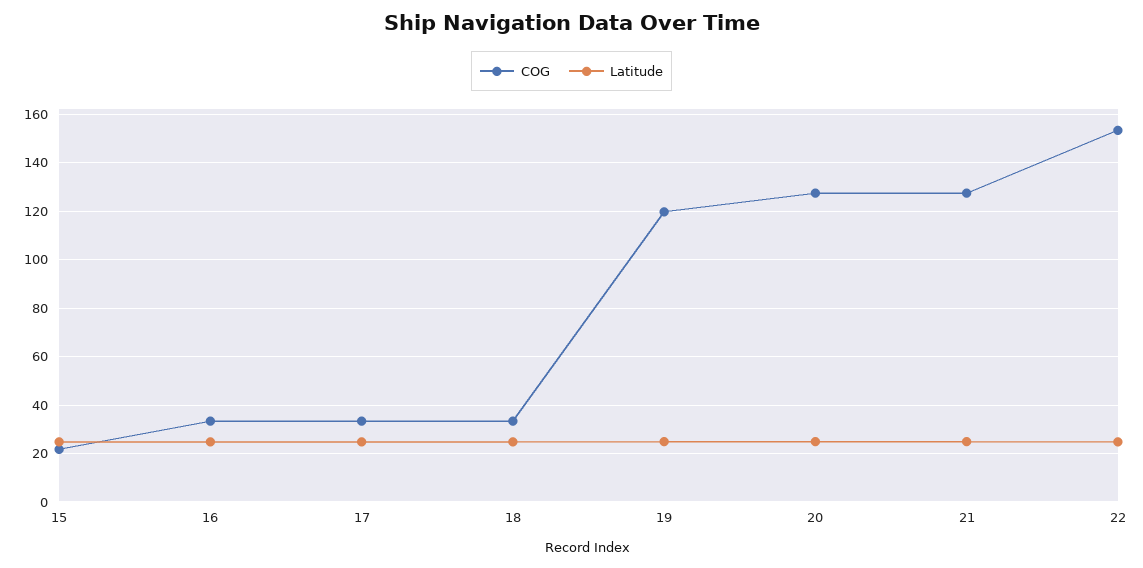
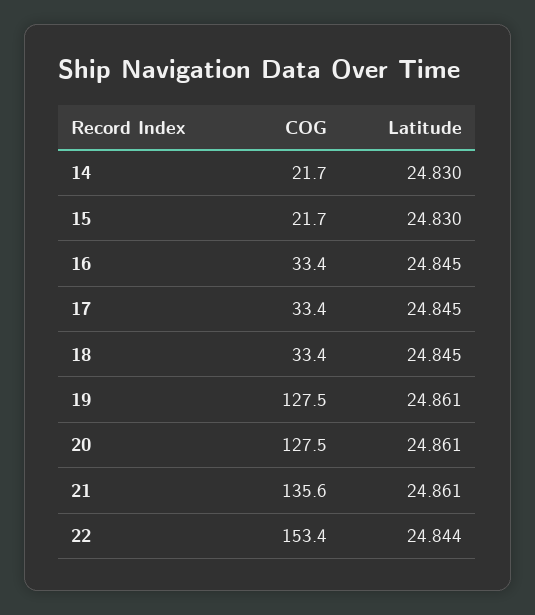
COG, 19: 120 -> 127.5
COG, 21: 127.5 -> 135.6
COG, 14: none -> 21.7
Latitude, 14: none -> 24.83

